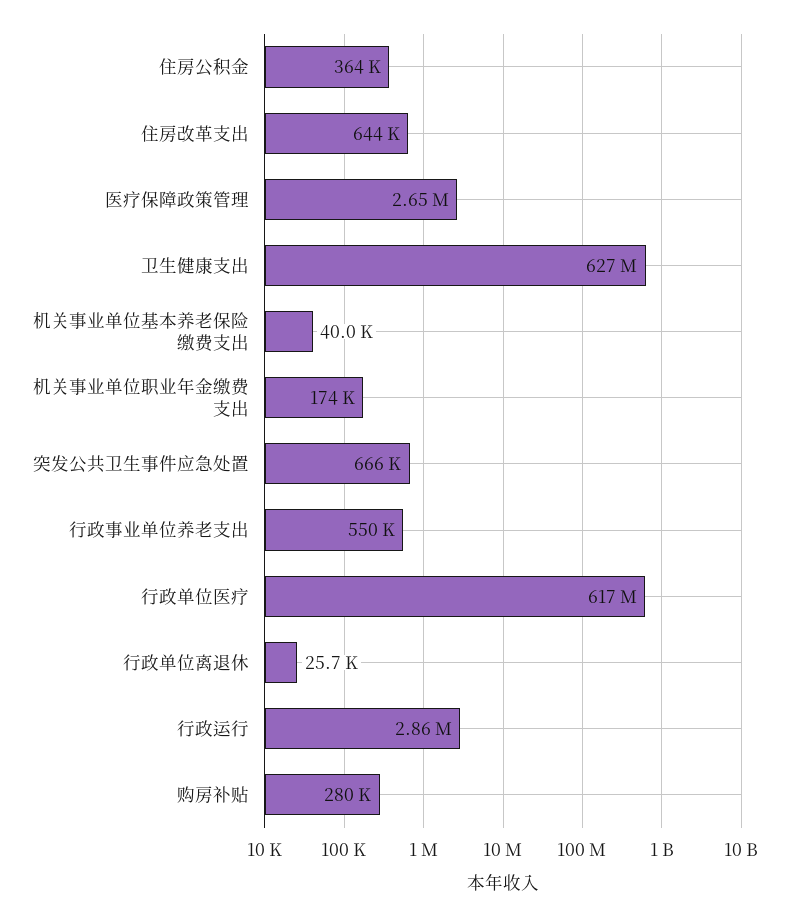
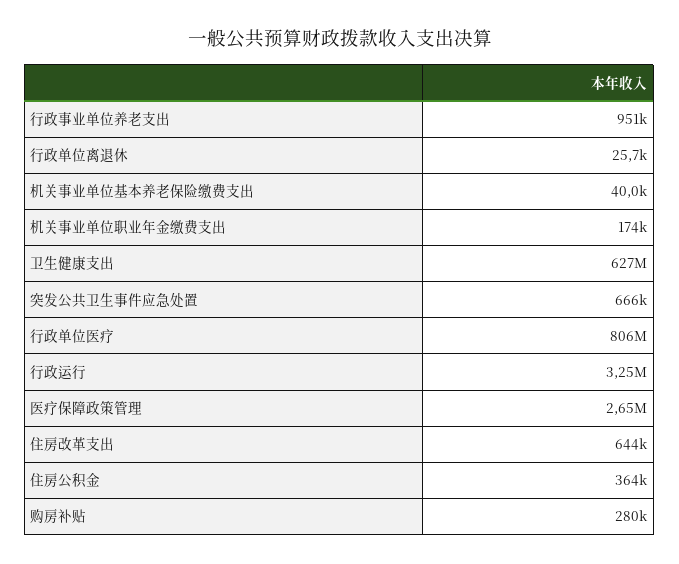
行政事业单位养老支出: 550000 -> 951000
行政单位医疗: 617000000 -> 806000000
行政运行: 2860000 -> 3250000

